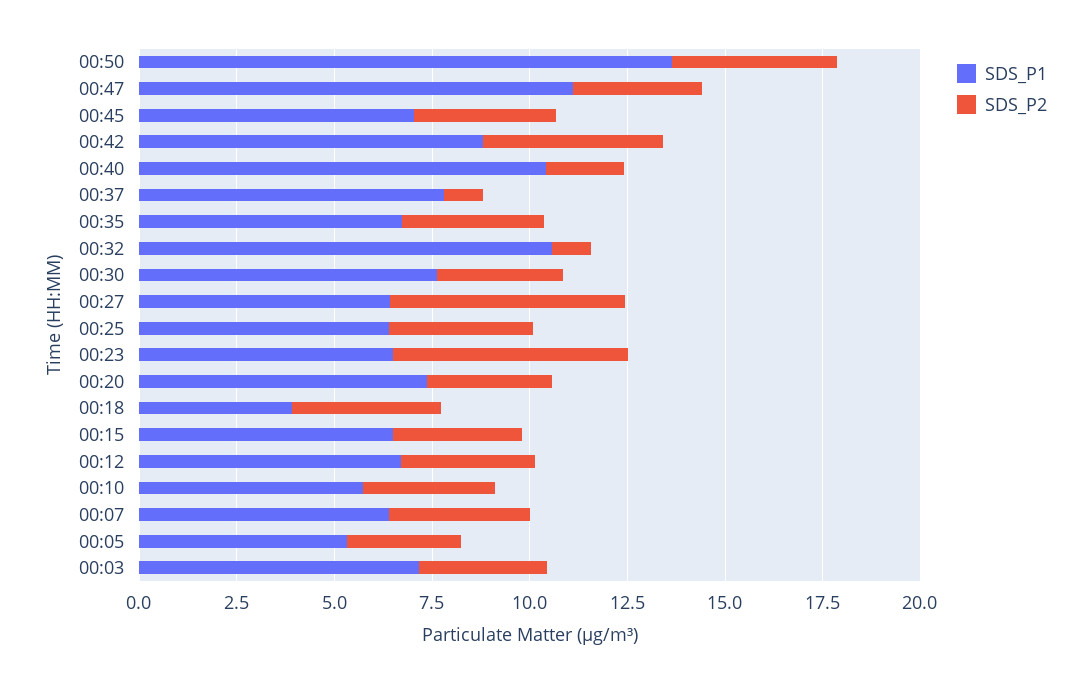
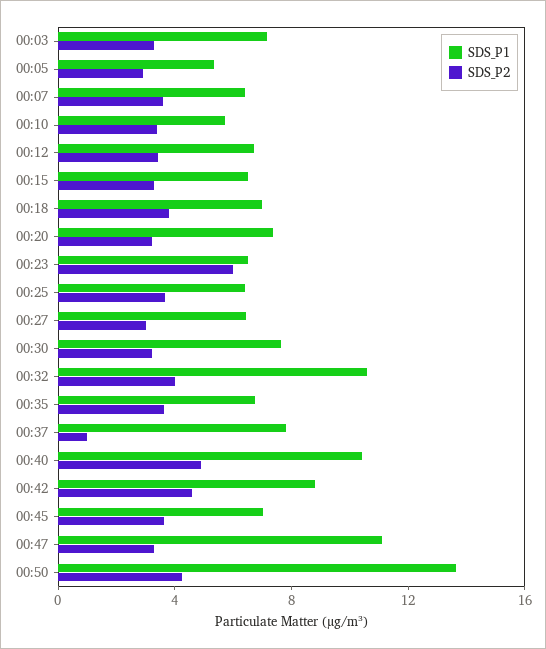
SDS_P2, 00:40: 2 -> 5
SDS_P2, 00:32: 1 -> 4
SDS_P2, 00:27: 6 -> 3
SDS_P1, 00:18: 4 -> 7

